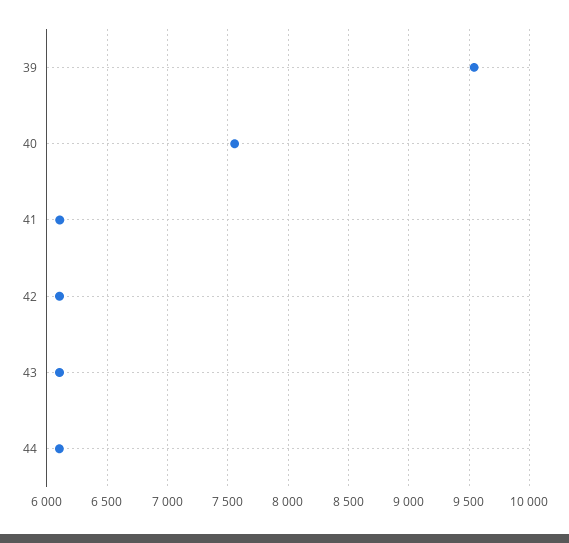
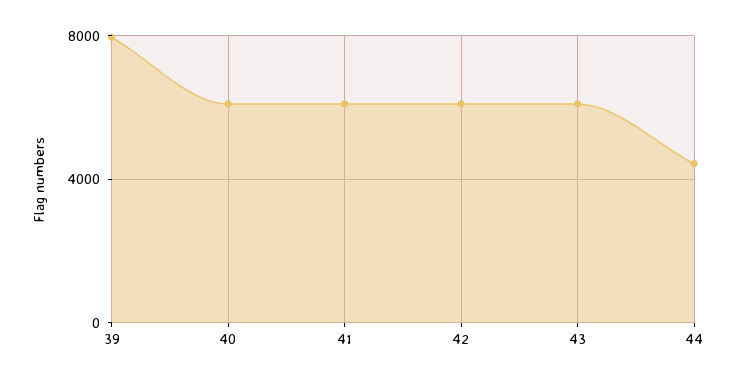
39: 9550 -> 8000
40: 7550 -> 6000
44: 6100 -> 4500

